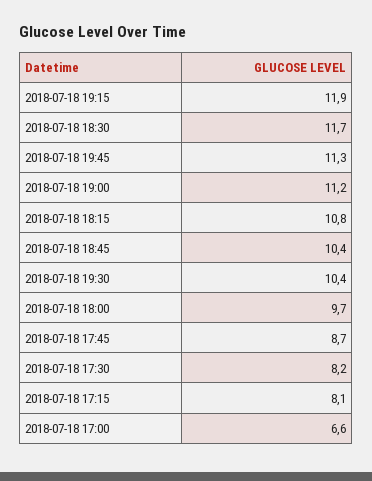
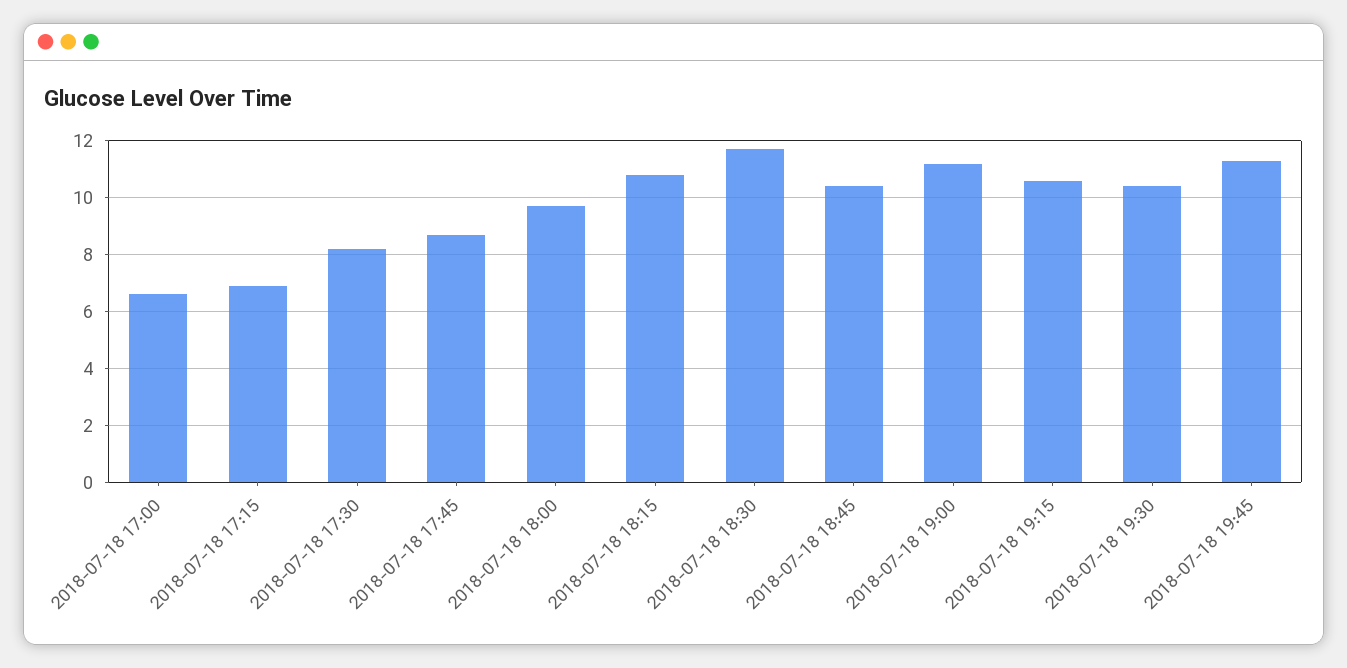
2018-07-18 19:15: 11.9 -> 10.5
2018-07-18 17:15: 8.1 -> 7

